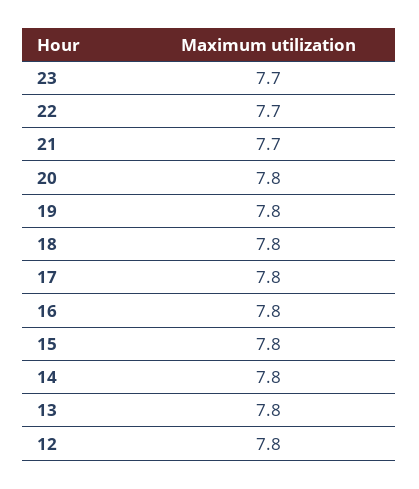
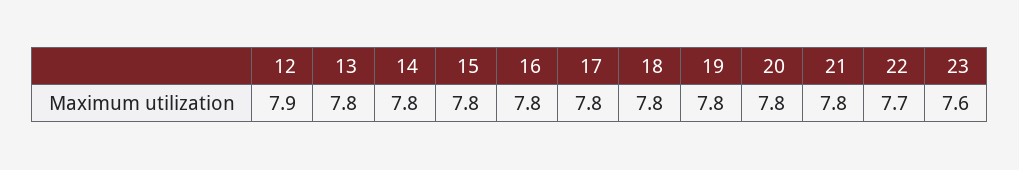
23: 7.7 -> 7.6
21: 7.7 -> 7.8
12: 7.8 -> 7.9

